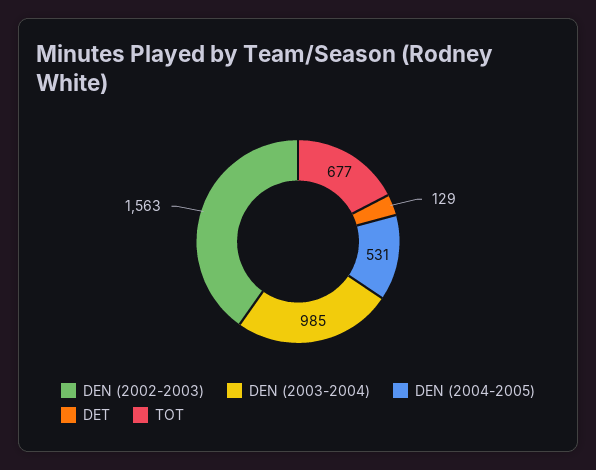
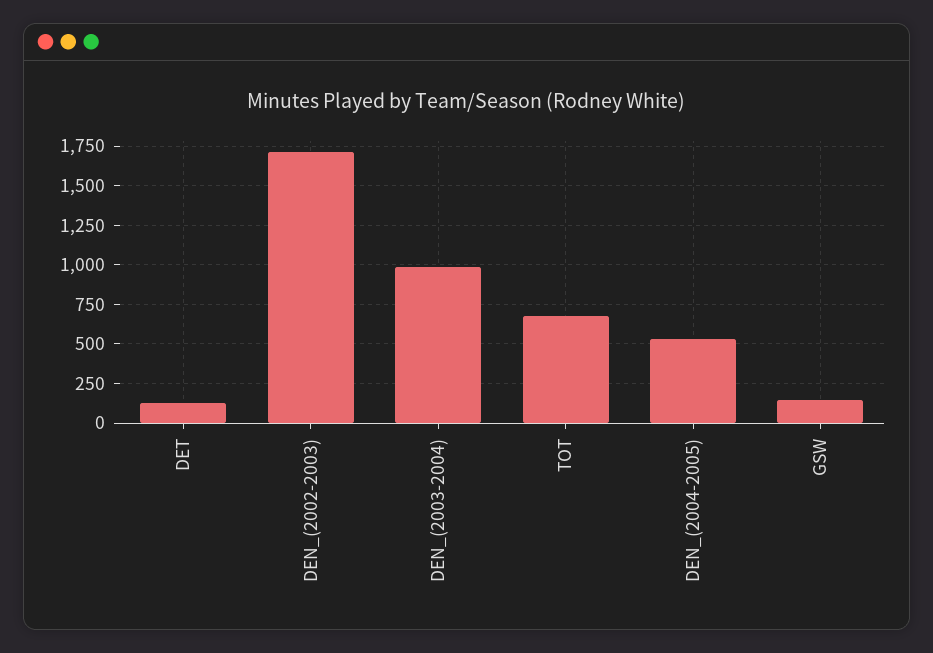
DEN (2002-2003): 1563 -> 1700
GSW: none -> 150

